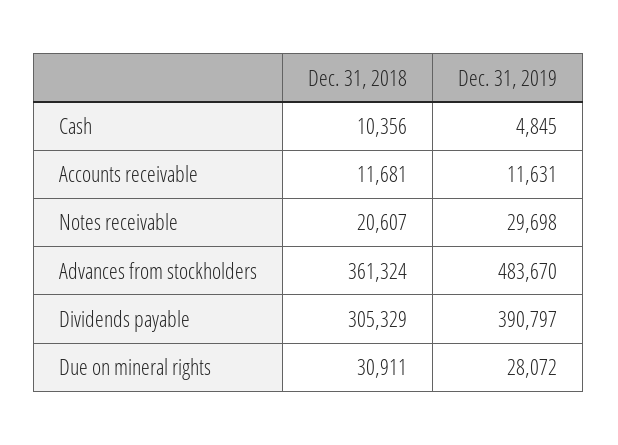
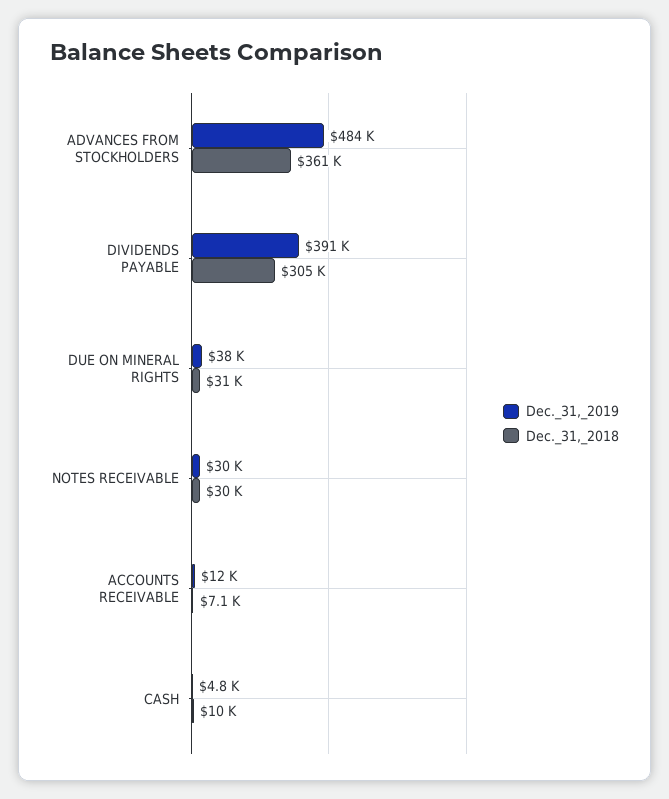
Dec. 31, 2018, Accounts receivable: 11681 -> 7100
Dec. 31, 2018, Notes receivable: 20607 -> 30000
Dec. 31, 2019, Due on mineral rights: 28072 -> 38000

